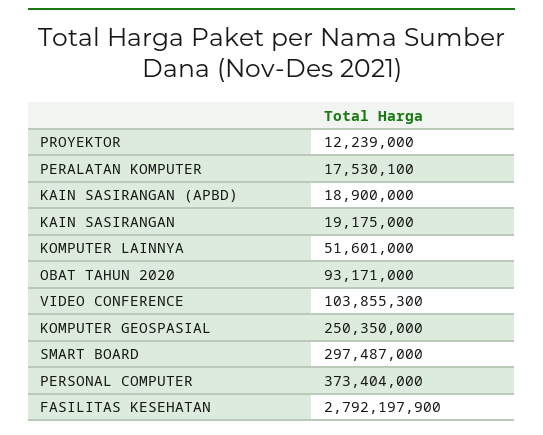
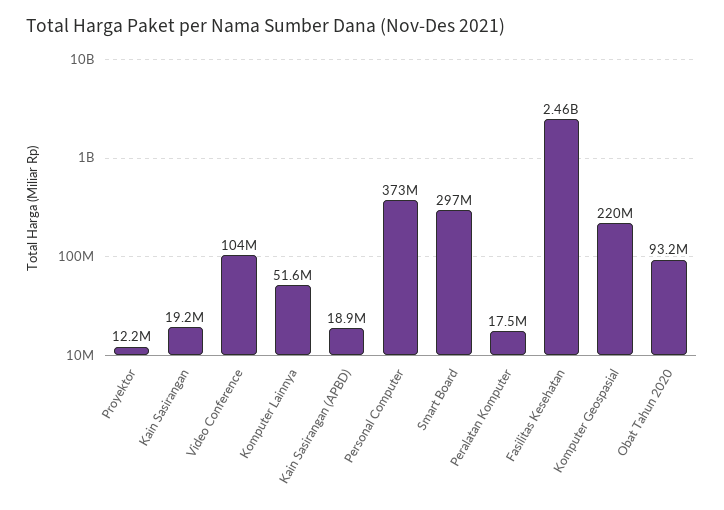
KOMPUTER GEOSPASIAL: 250350000 -> 220000000
FASILITAS KESEHATAN: 2792197900 -> 2460000000

